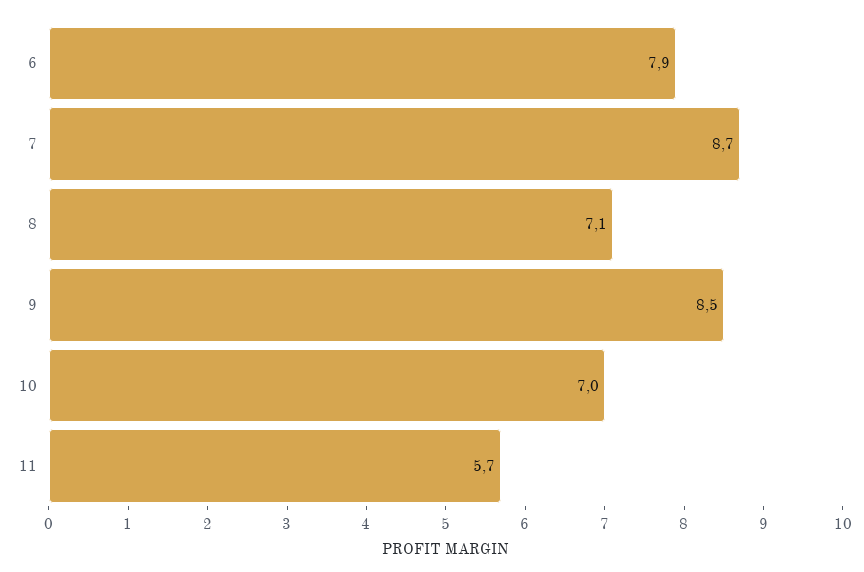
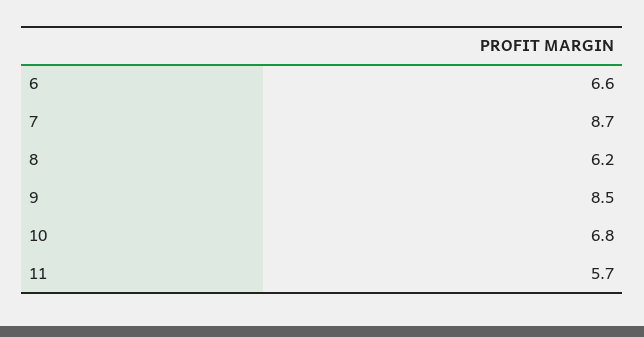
6: 7.9 -> 6.6
8: 7.1 -> 6.2
10: 7 -> 6.8

